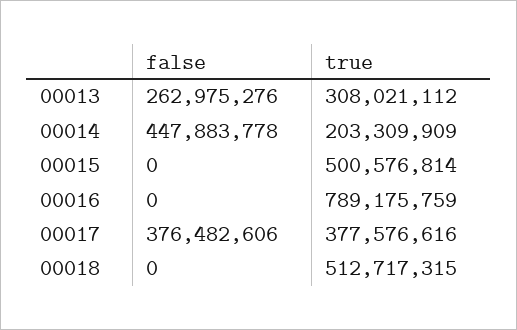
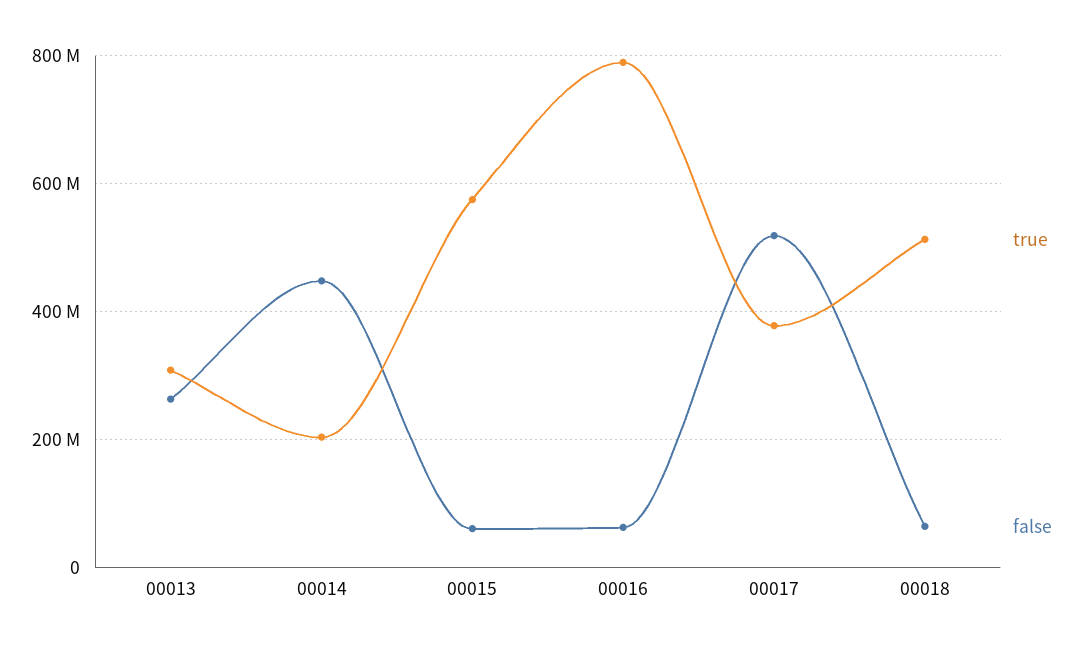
false, 00015: 0 -> 60000000
true, 00015: 500576814 -> 580000000
false, 00016: 0 -> 60000000
false, 00017: 376482606 -> 520000000
false, 00018: 0 -> 60000000

